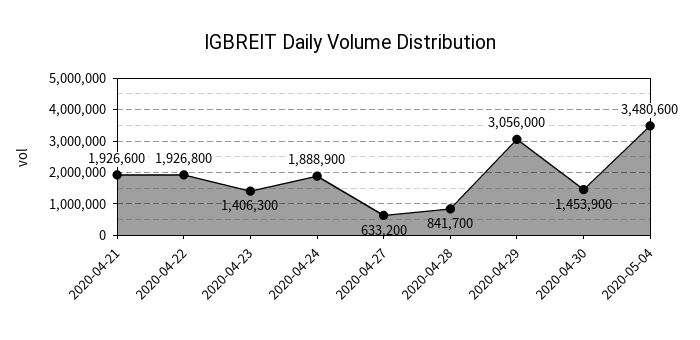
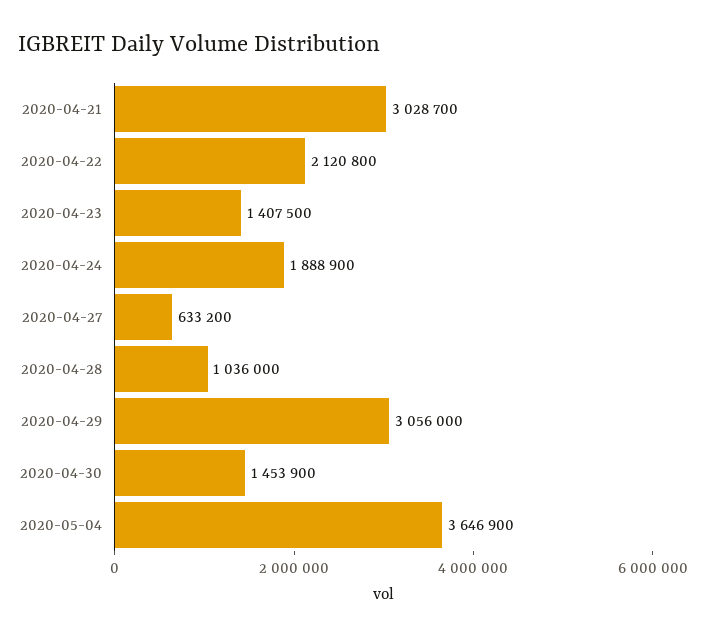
2020-04-21: 1926600 -> 3028700
2020-04-22: 1926800 -> 2120800
2020-04-23: 1406300 -> 1407500
2020-04-28: 841700 -> 1036000
2020-05-04: 3480600 -> 3646900

